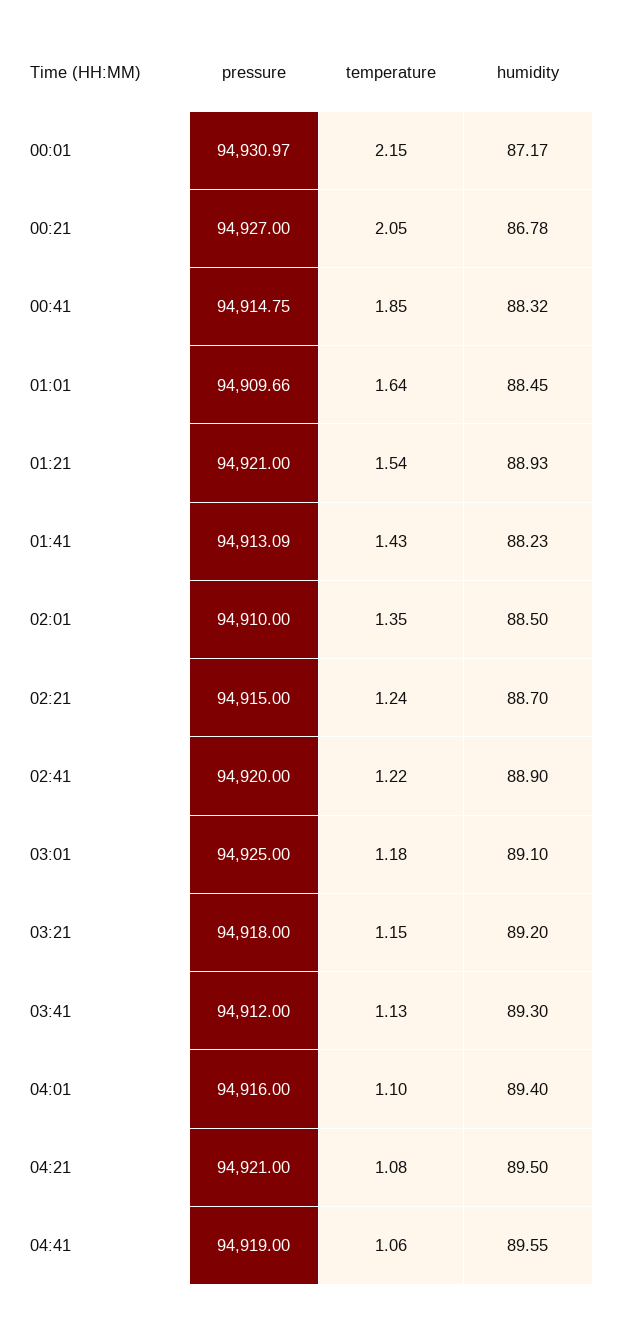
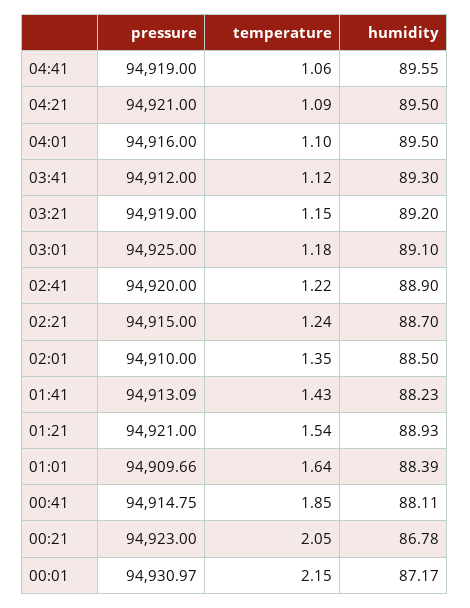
pressure, 00:21: 94927 -> 94923
humidity, 00:41: 88.32 -> 88.11
humidity, 01:01: 88.45 -> 88.39
pressure, 03:21: 94918 -> 94919
temperature, 03:41: 1.13 -> 1.12
humidity, 04:01: 89.4 -> 89.5
temperature, 04:21: 1.08 -> 1.09

